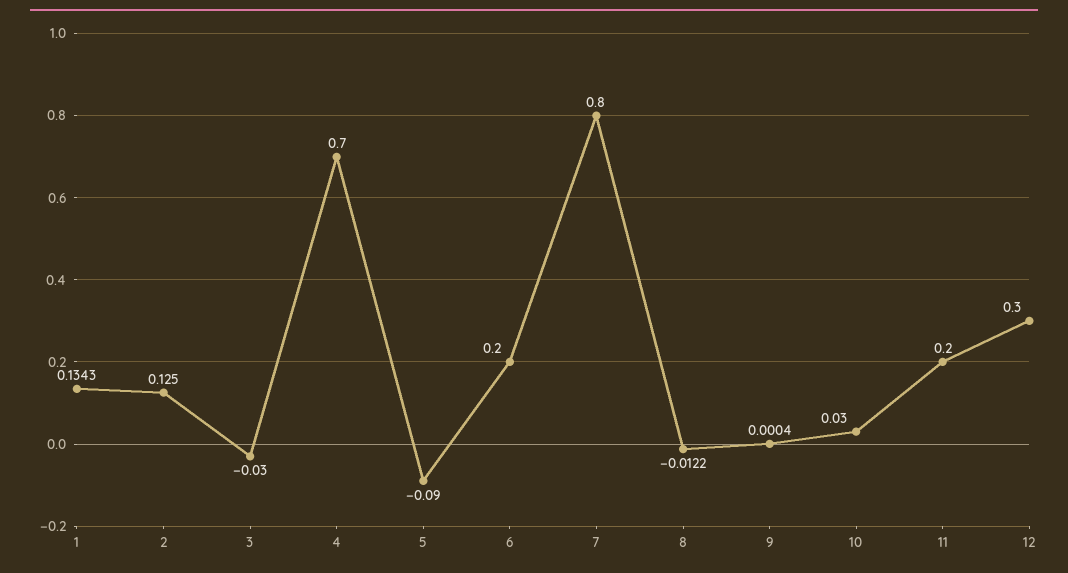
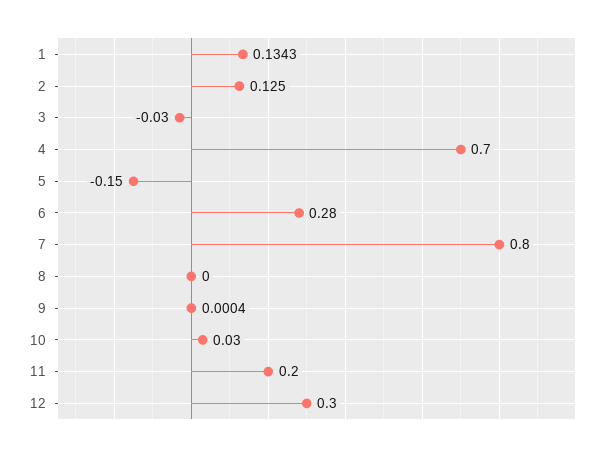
5: -0.09 -> -0.15
6: 0.2 -> 0.28
8: -0.0122 -> 0

